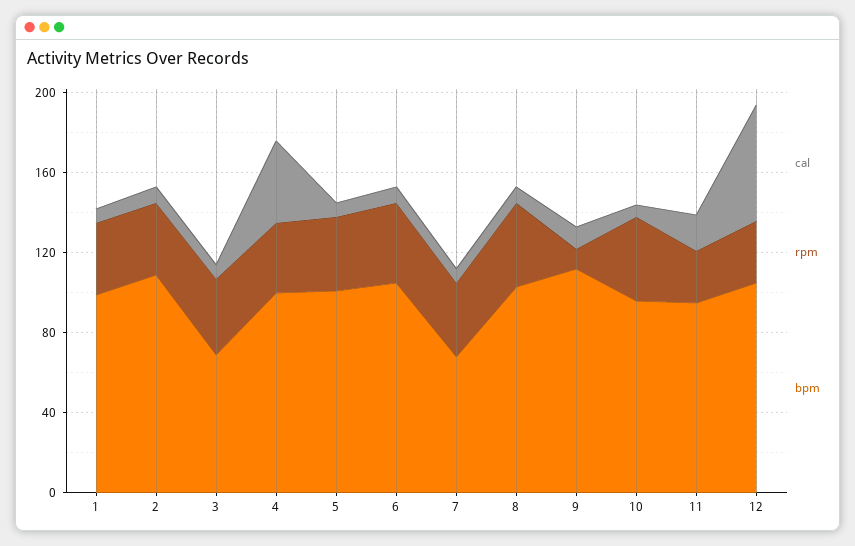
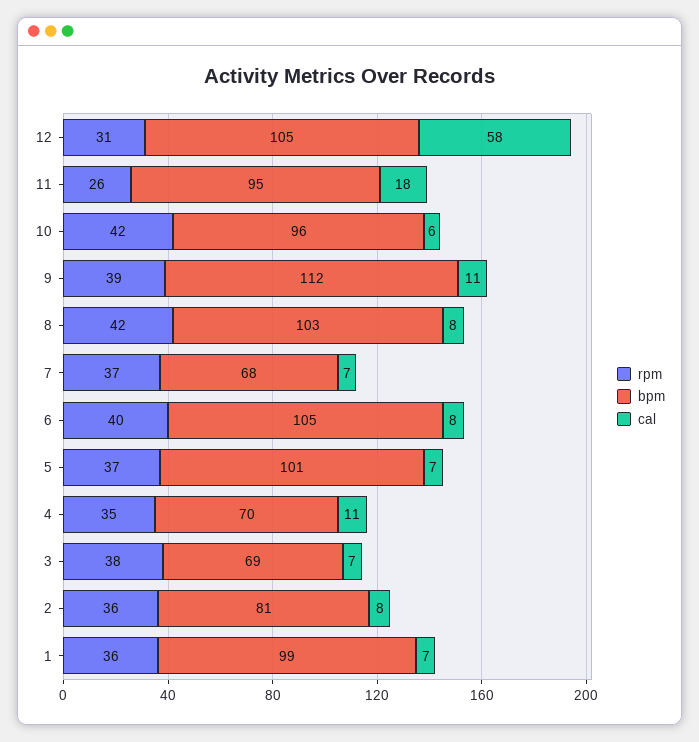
bpm, 2: 110 -> 81
cal, 4: 40 -> 11
bpm, 4: 100 -> 70
rpm, 9: 10 -> 39

